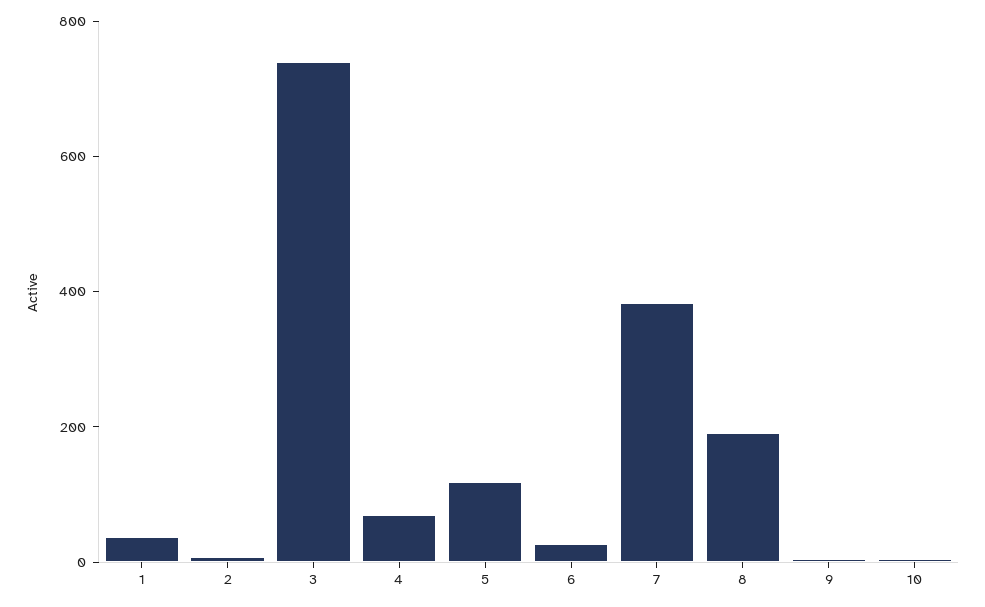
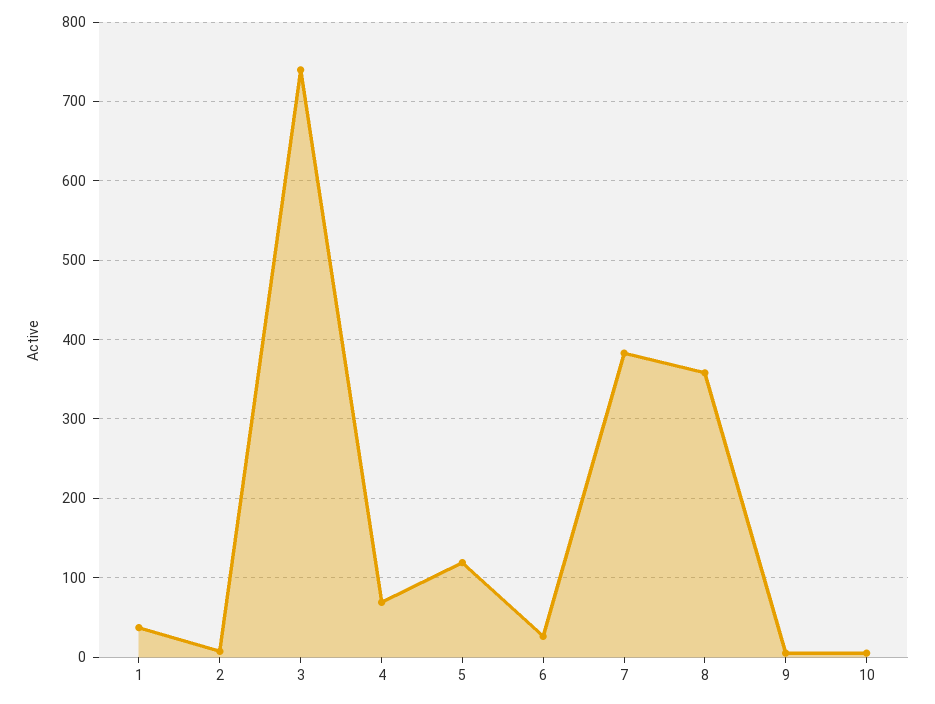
8: 200 -> 360

